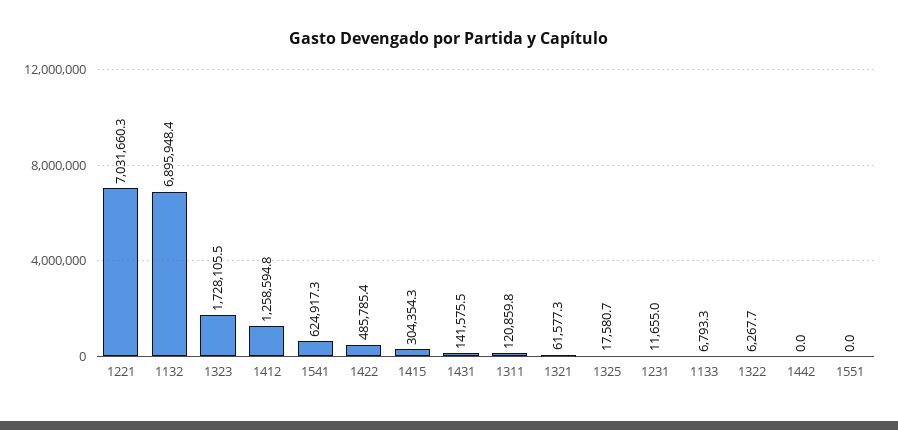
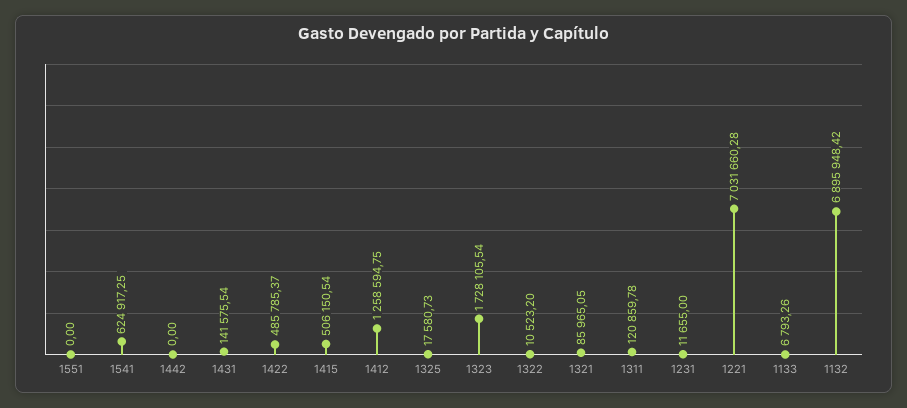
1415: 304354.3 -> 506150.54
1321: 61577.3 -> 85965.05
1322: 6267.7 -> 10523.2

